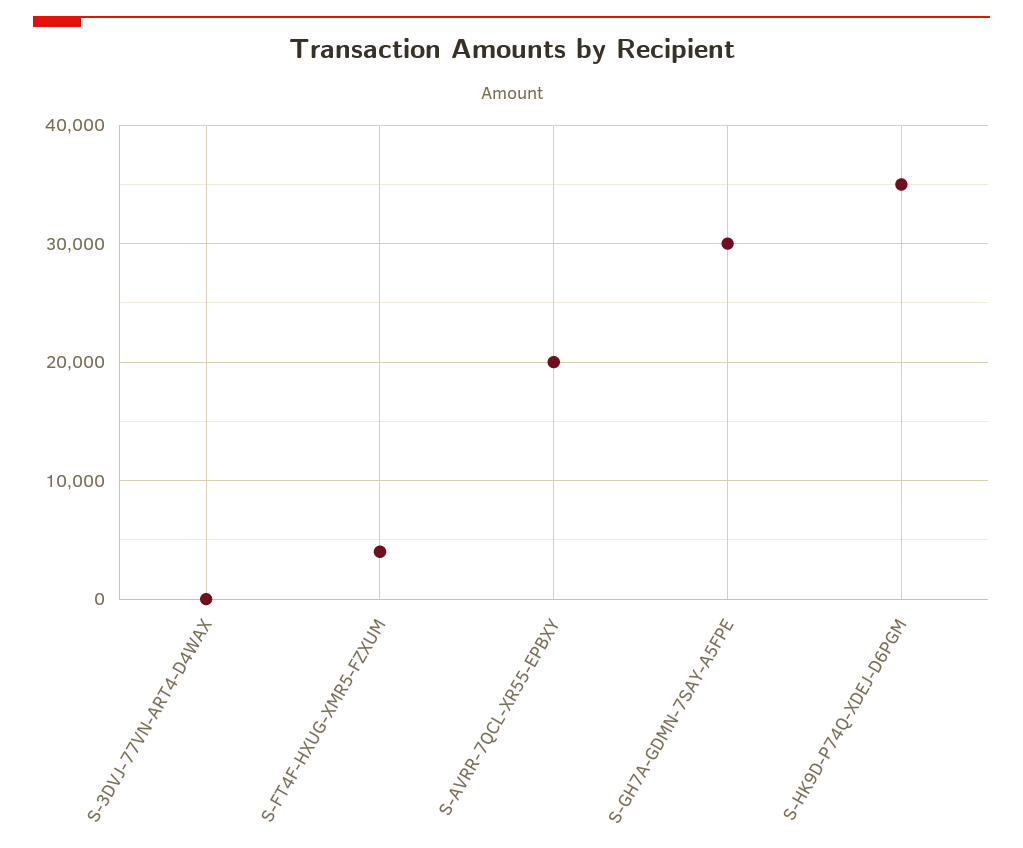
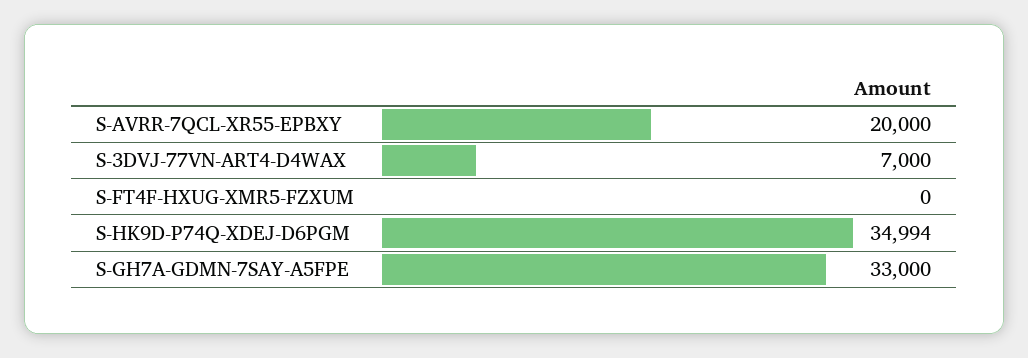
S-3DVJ-77VN-ART4-D4WAX: 0 -> 7000
S-FT4F-HXUG-XMR5-FZXUM: 4000 -> 0
S-GH7A-GDMN-7SAY-A5FPE: 30000 -> 33000

